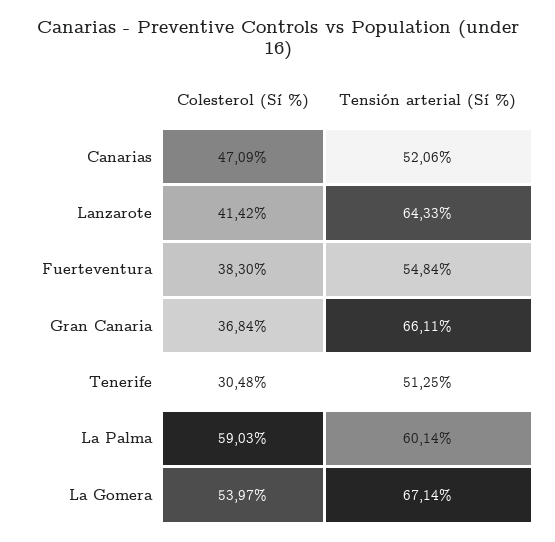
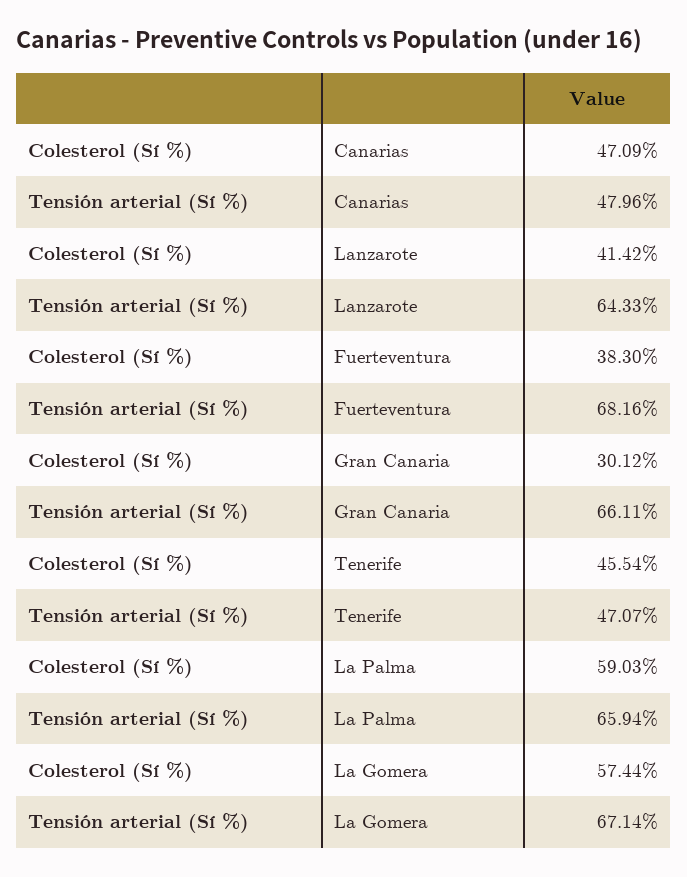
Tensión arterial (Sí %), Canarias: 52.06 -> 47.96
Tensión arterial (Sí %), Fuerteventura: 54.84 -> 68.16
Colesterol (Sí %), Gran Canaria: 36.84 -> 30.12
Colesterol (Sí %), Tenerife: 30.48 -> 45.54
Tensión arterial (Sí %), Tenerife: 51.25 -> 47.07
Tensión arterial (Sí %), La Palma: 60.14 -> 65.94
Colesterol (Sí %), La Gomera: 53.97 -> 57.44

